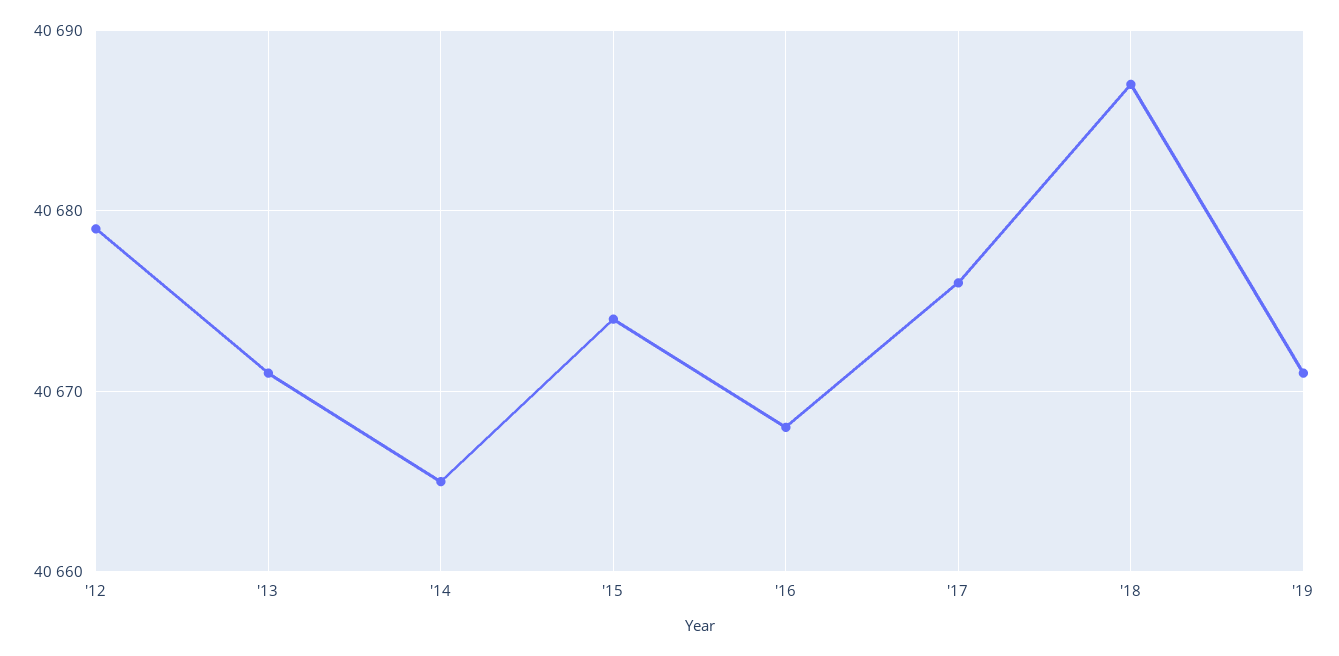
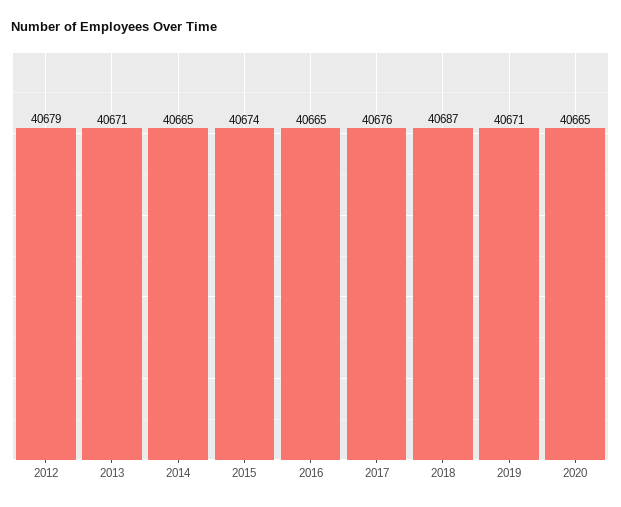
'16: 40668 -> 40665
2020: none -> 40665

